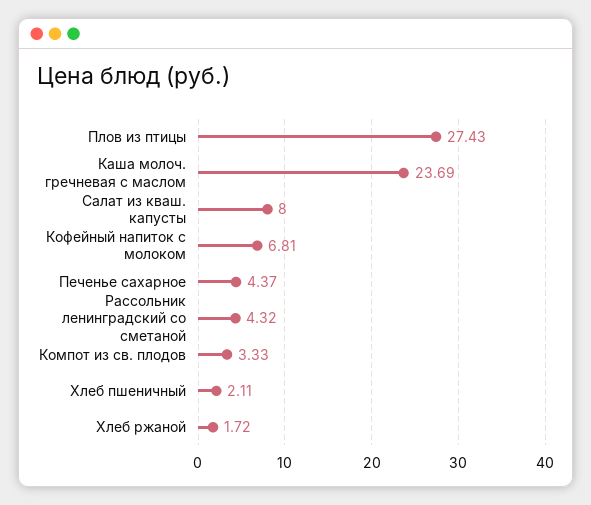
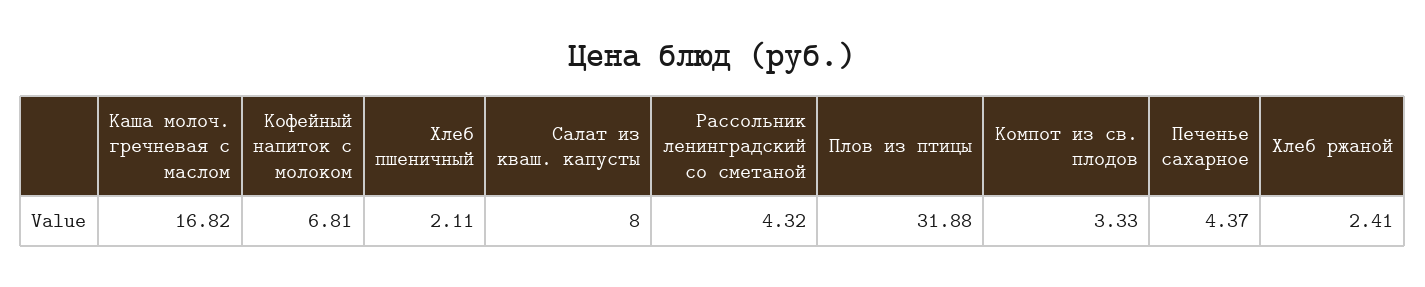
Плов из птицы: 27.43 -> 31.88
Каша молоч. гречневая с маслом: 23.69 -> 16.82
Хлеб ржаной: 1.72 -> 2.41

